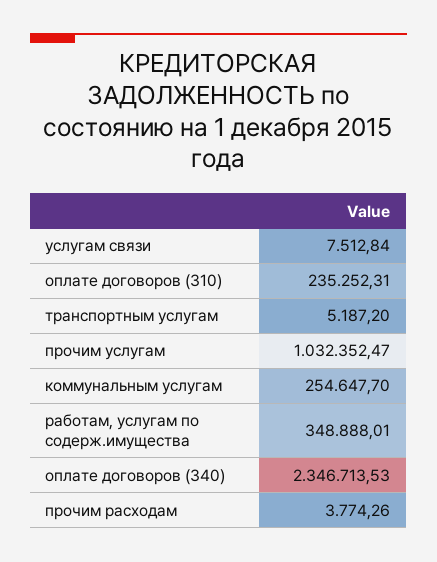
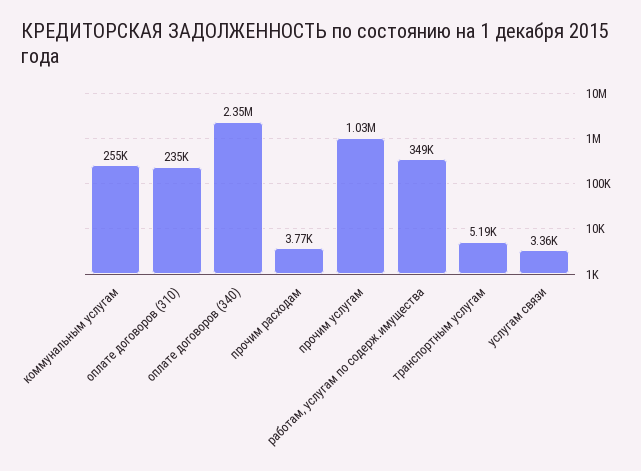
услугам связи: 7512.84 -> 3360

